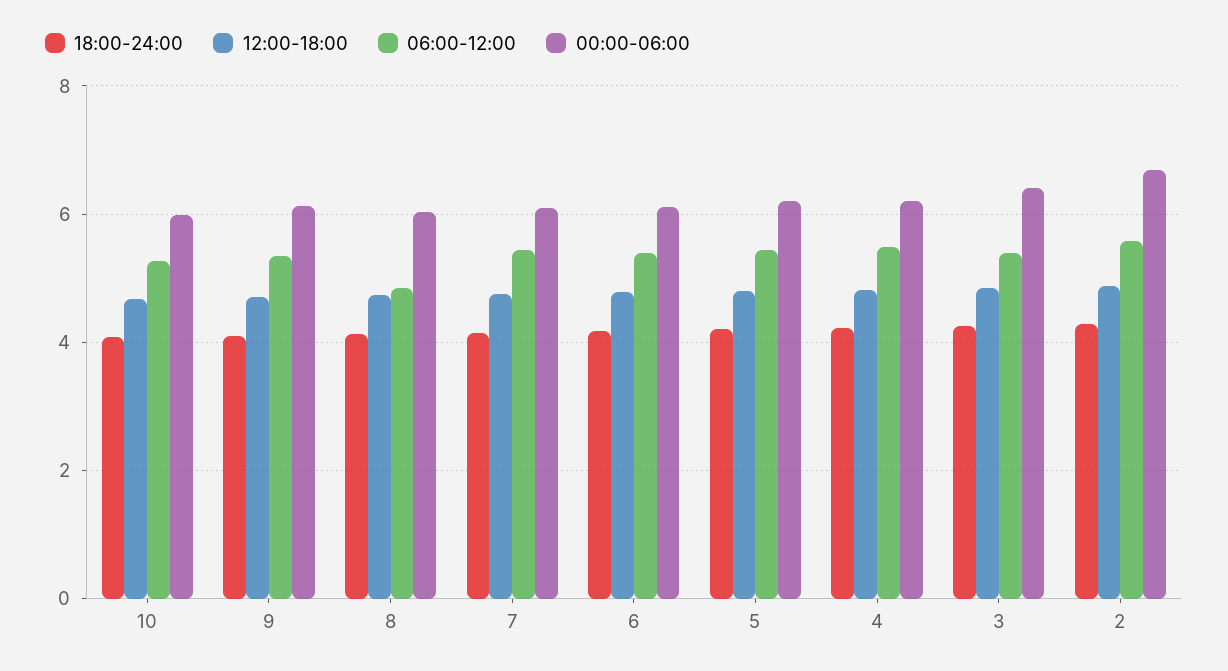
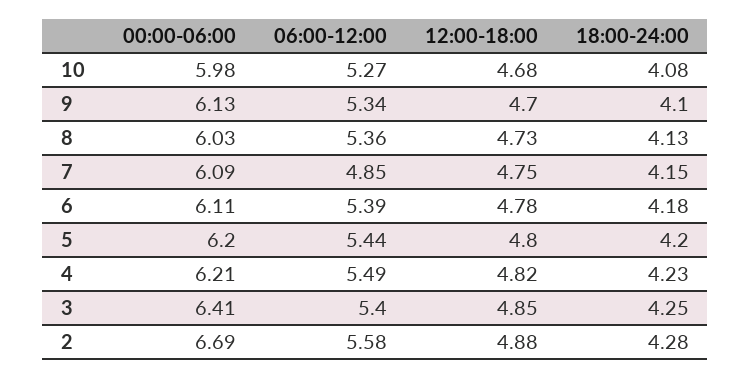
06:00-12:00, 8: 4.8 -> 5.36
06:00-12:00, 7: 5.4 -> 4.85

